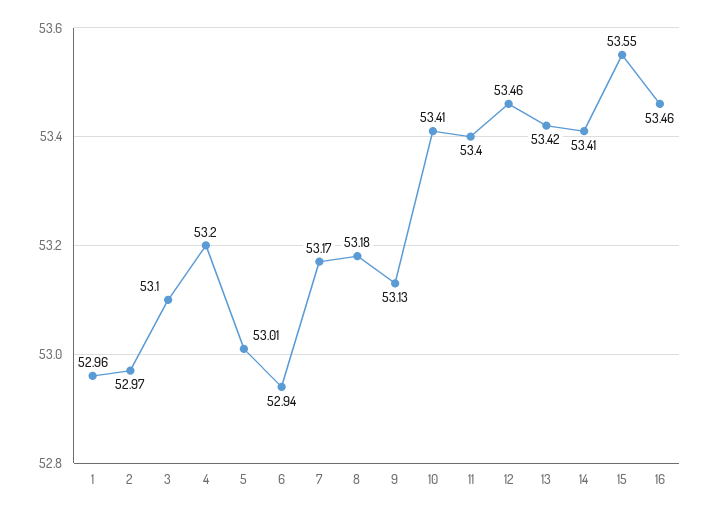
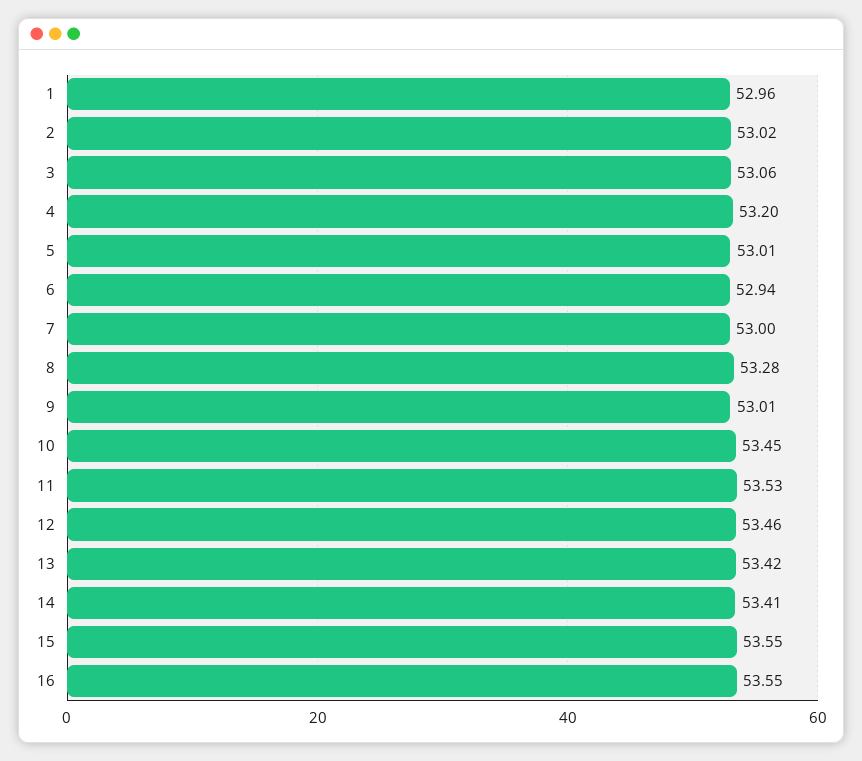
2: 52.97 -> 53.02
3: 53.1 -> 53.06
7: 53.17 -> 53
8: 53.18 -> 53.28
9: 53.13 -> 53.01
10: 53.41 -> 53.45
11: 53.4 -> 53.53
16: 53.46 -> 53.55

